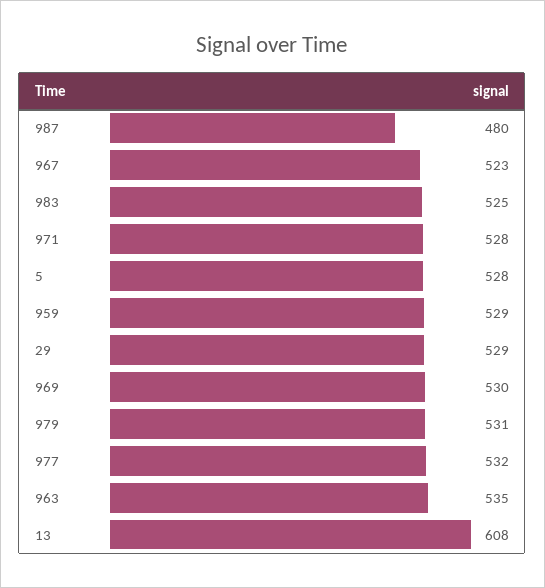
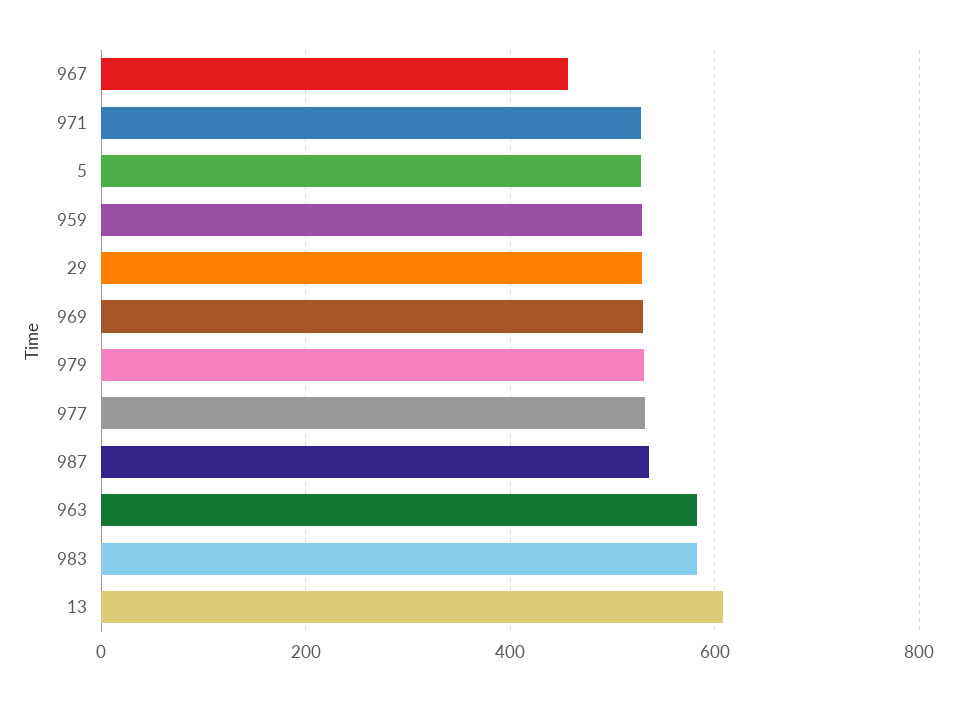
987: 480 -> 540
967: 523 -> 460
983: 525 -> 580
963: 535 -> 580

